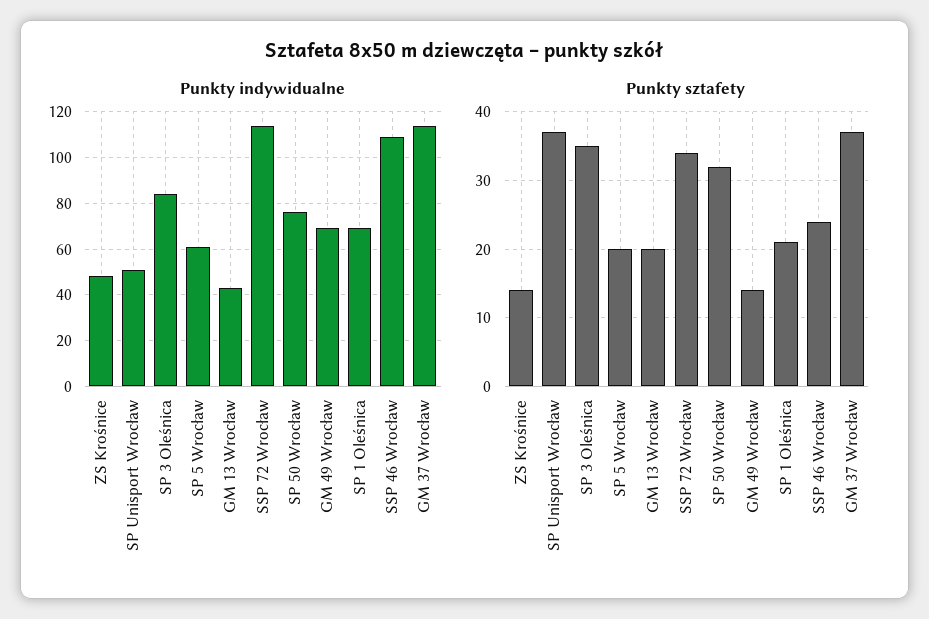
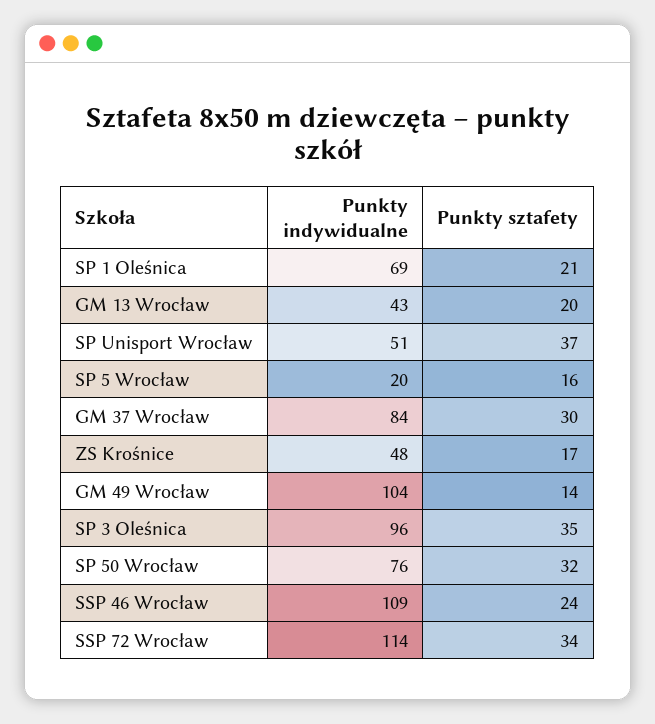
Punkty indywidualne, SP 3 Oleśnica: 85 -> 96
Punkty indywidualne, SP 5 Wrocław: 60 -> 20
Punkty indywidualne, GM 49 Wrocław: 70 -> 104
Punkty indywidualne, GM 37 Wrocław: 115 -> 84
Punkty sztafety, ZS Krośnice: 14 -> 17
Punkty sztafety, SP 5 Wrocław: 20 -> 16
Punkty sztafety, GM 37 Wrocław: 37 -> 30

